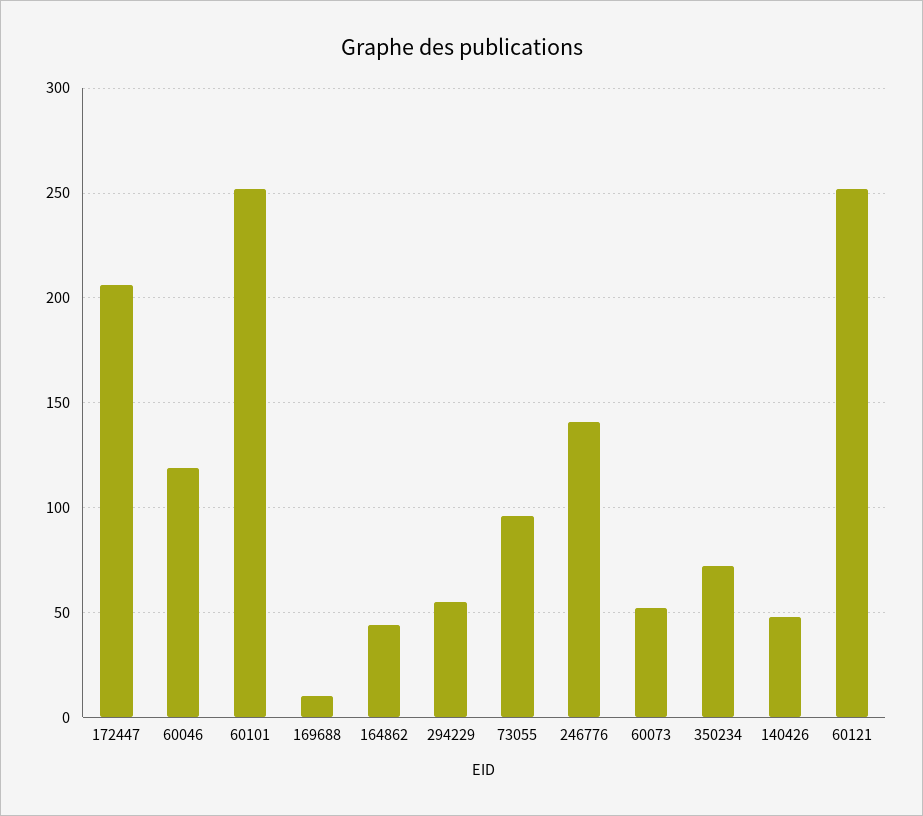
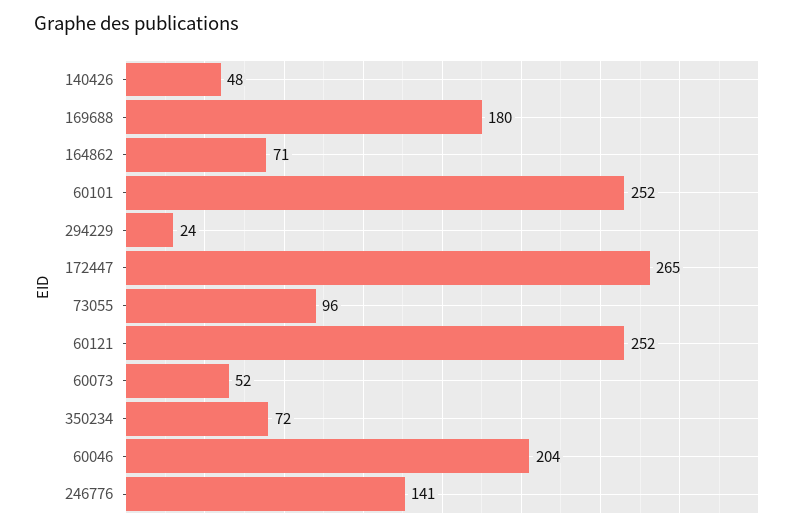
172447: 205 -> 265
60046: 120 -> 204
169688: 10 -> 180
164862: 45 -> 71
294229: 55 -> 24

